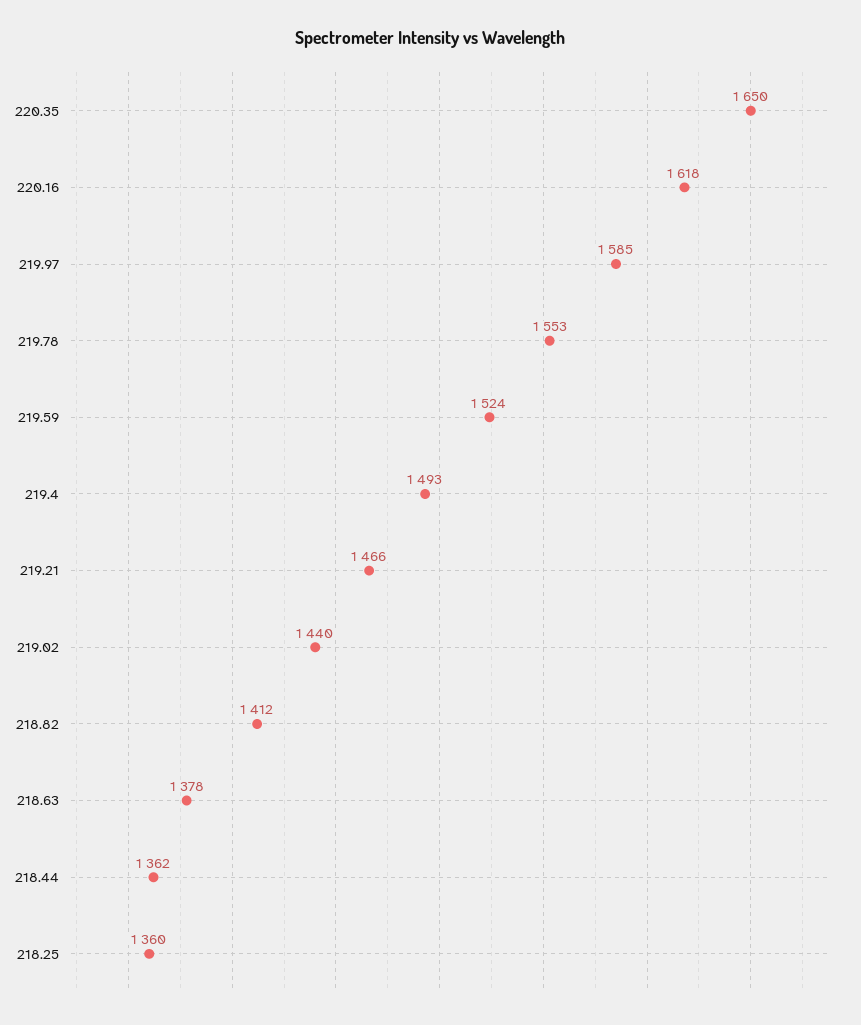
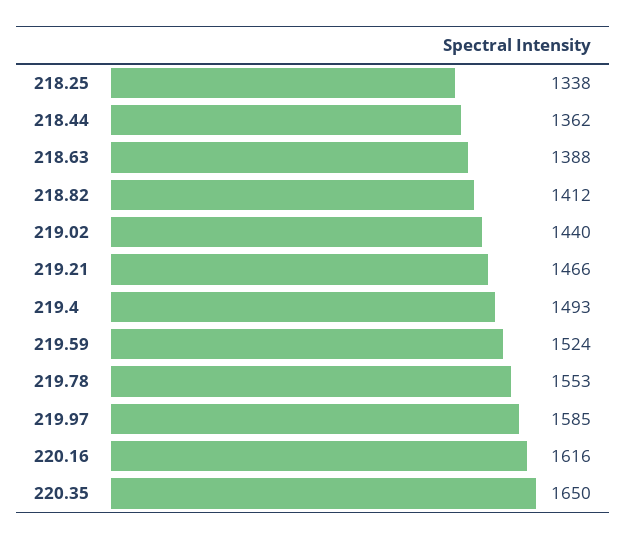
220.16: 1618 -> 1616
218.63: 1378 -> 1388
218.25: 1360 -> 1338

